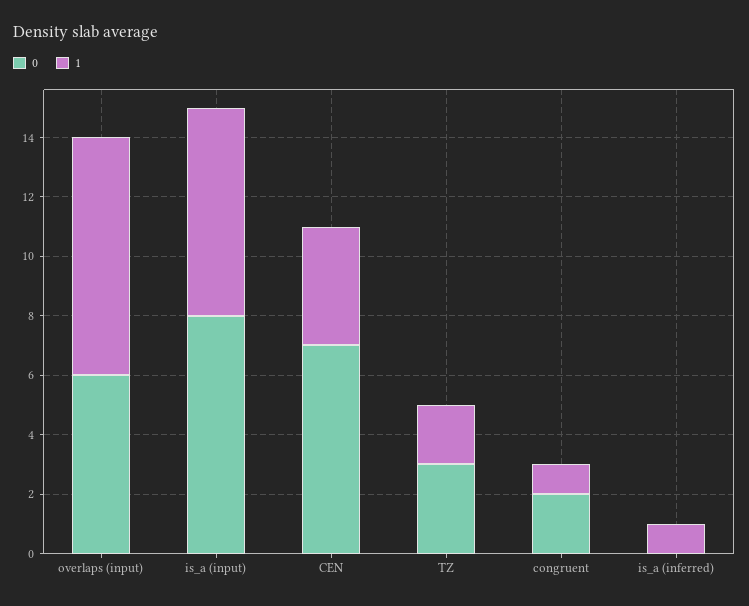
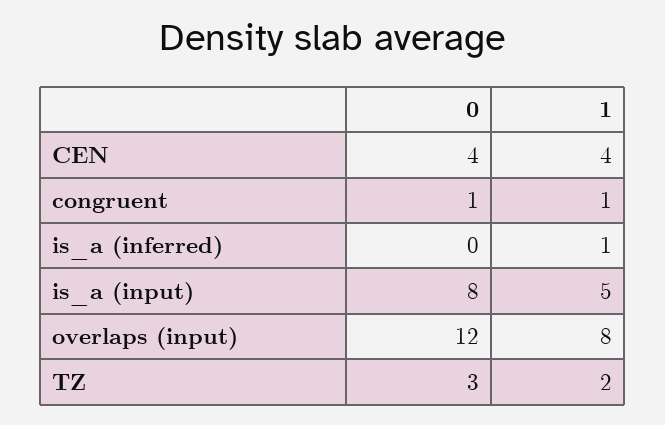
0, overlaps (input): 6 -> 12
1, is_a (input): 7 -> 5
0, CEN: 7 -> 4
0, congruent: 2 -> 1

